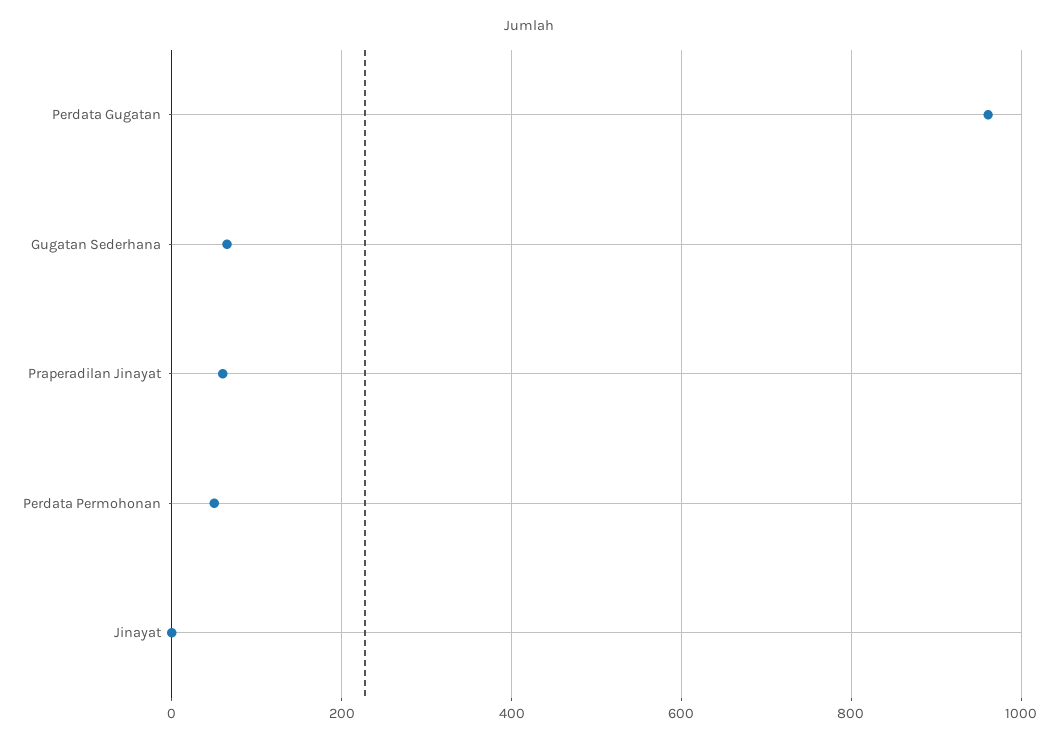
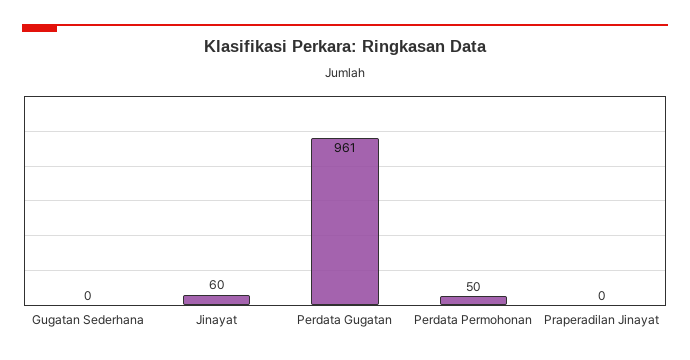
Gugatan Sederhana: 60 -> 0
Praperadilan Jinayat: 60 -> 0
Jinayat: 0 -> 60

